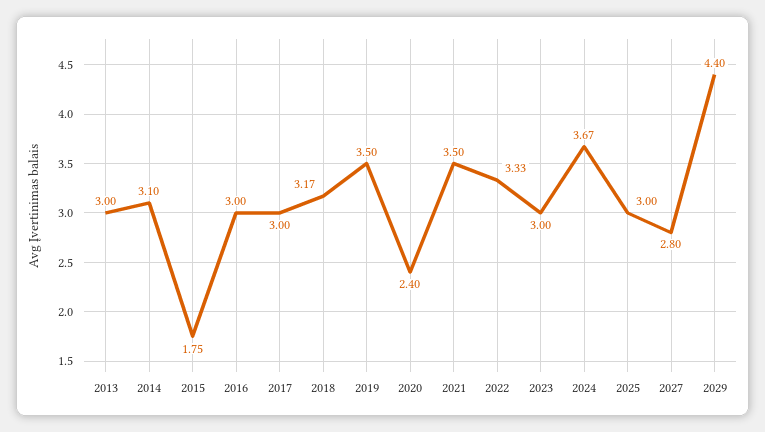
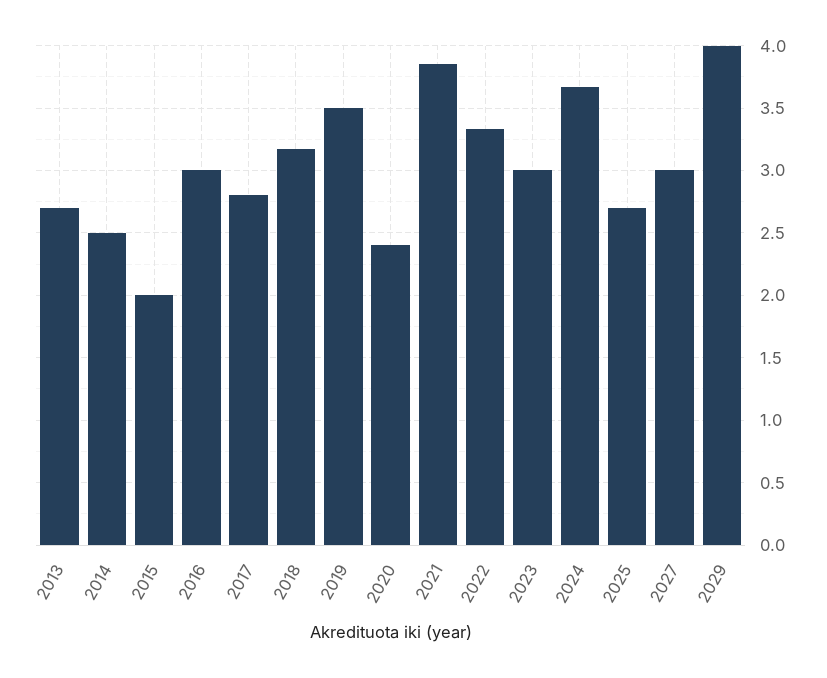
2013: 3 -> 2.7
2014: 3.1 -> 2.5
2015: 1.75 -> 2
2017: 3 -> 2.8
2021: 3.5 -> 3.85
2025: 3 -> 2.7
2027: 2.8 -> 3
2029: 4.4 -> 4

